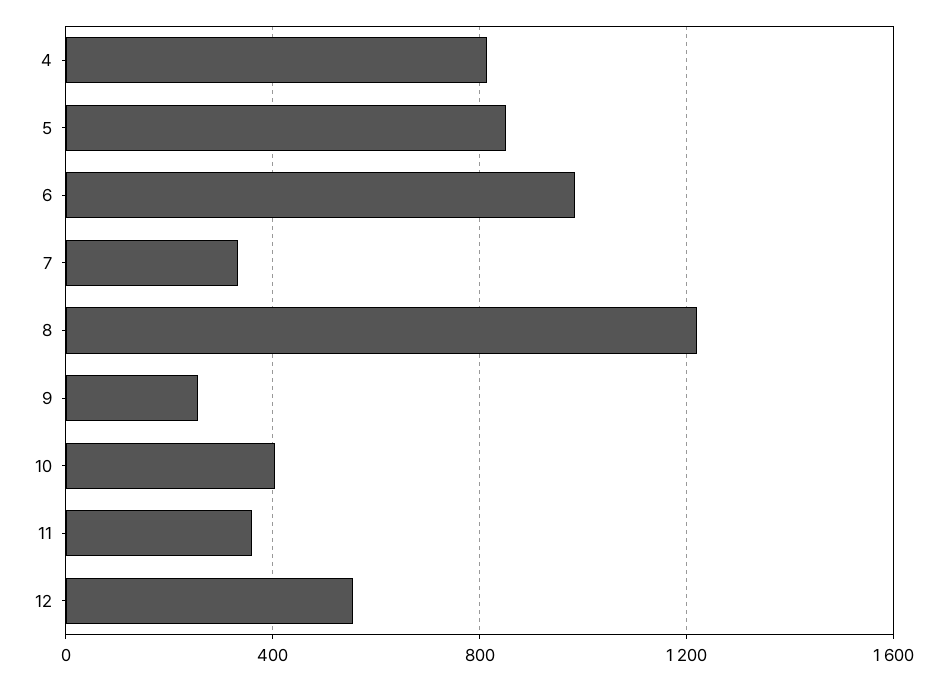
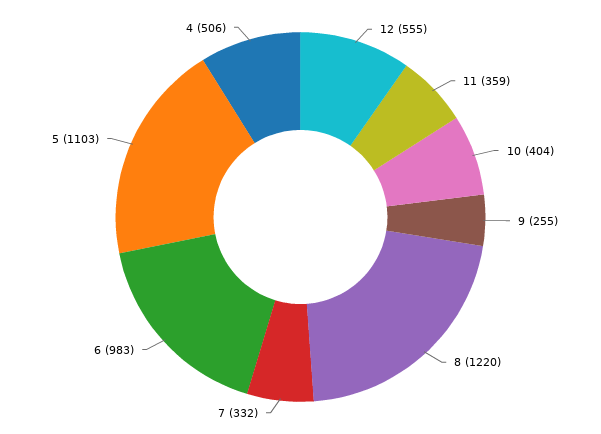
4: 800 -> 506
5: 850 -> 1103

